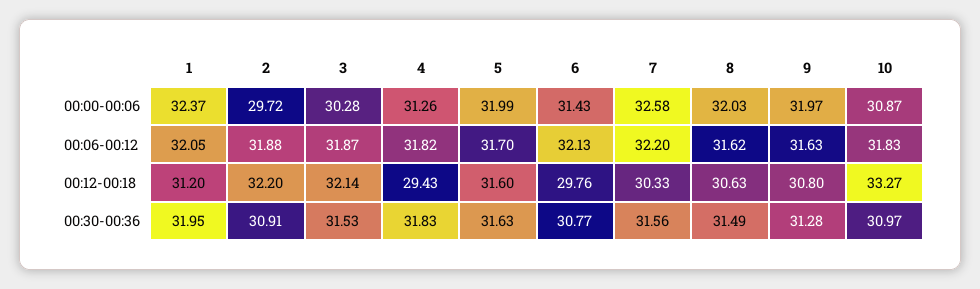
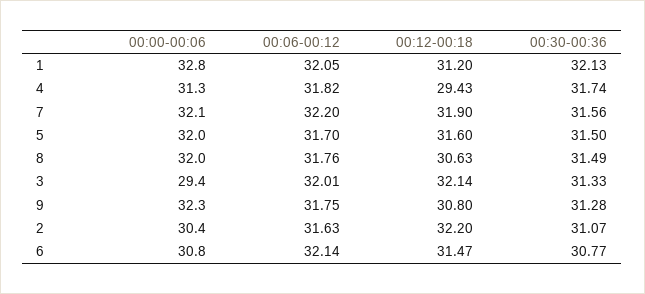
1, 00:00-00:06: 32.37 -> 32.8
2, 00:00-00:06: 29.72 -> 30.4
3, 00:00-00:06: 30.28 -> 29.4
6, 00:00-00:06: 31.43 -> 30.8
7, 00:00-00:06: 32.58 -> 32.1
9, 00:00-00:06: 31.97 -> 32.3
10, 00:00-00:06: 30.87 -> none
2, 00:06-00:12: 31.88 -> 31.63
3, 00:06-00:12: 31.87 -> 32.01
6, 00:06-00:12: 32.13 -> 32.14
8, 00:06-00:12: 31.62 -> 31.76
9, 00:06-00:12: 31.63 -> 31.75
10, 00:06-00:12: 31.83 -> none
6, 00:12-00:18: 29.76 -> 31.47
7, 00:12-00:18: 30.33 -> 31.9
10, 00:12-00:18: 33.27 -> none
1, 00:30-00:36: 31.95 -> 32.13
2, 00:30-00:36: 30.91 -> 31.07
3, 00:30-00:36: 31.53 -> 31.33
4, 00:30-00:36: 31.83 -> 31.74
5, 00:30-00:36: 31.63 -> 31.5
10, 00:30-00:36: 30.97 -> none

